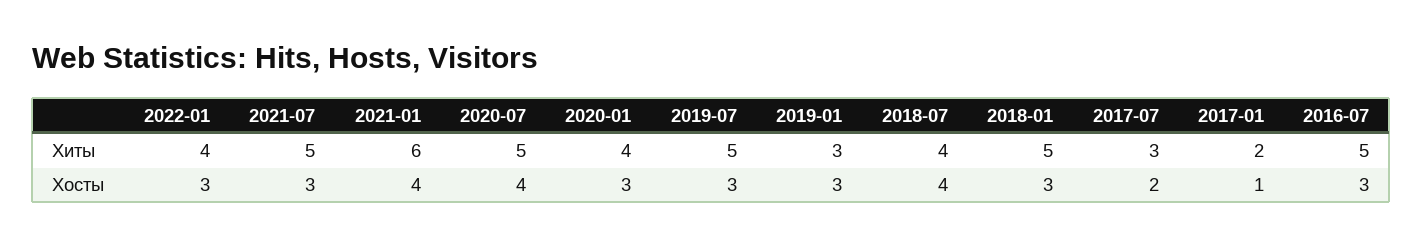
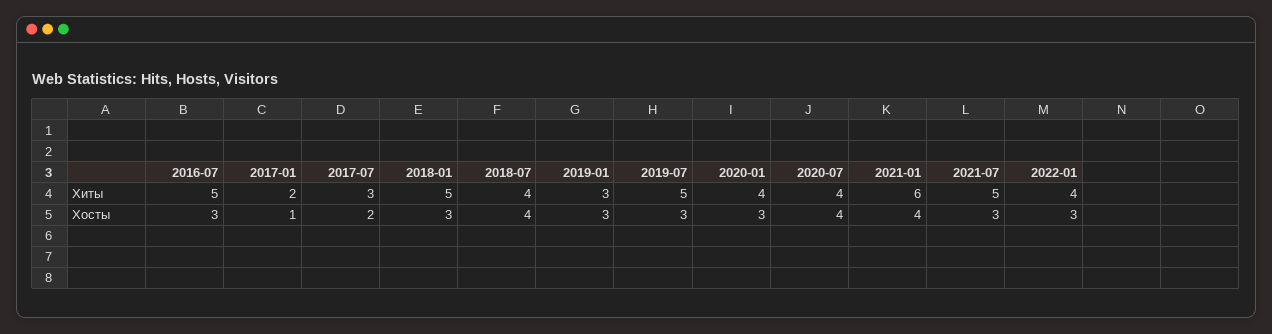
2020-07, Хиты: 5 -> 4

